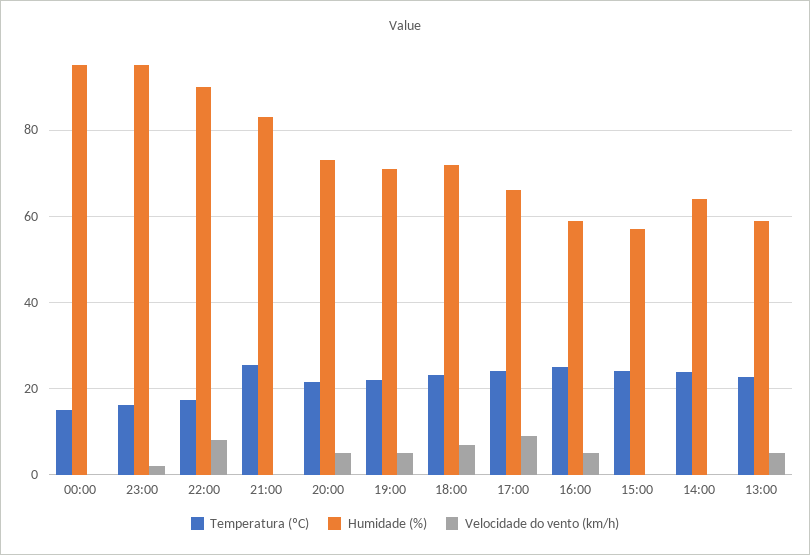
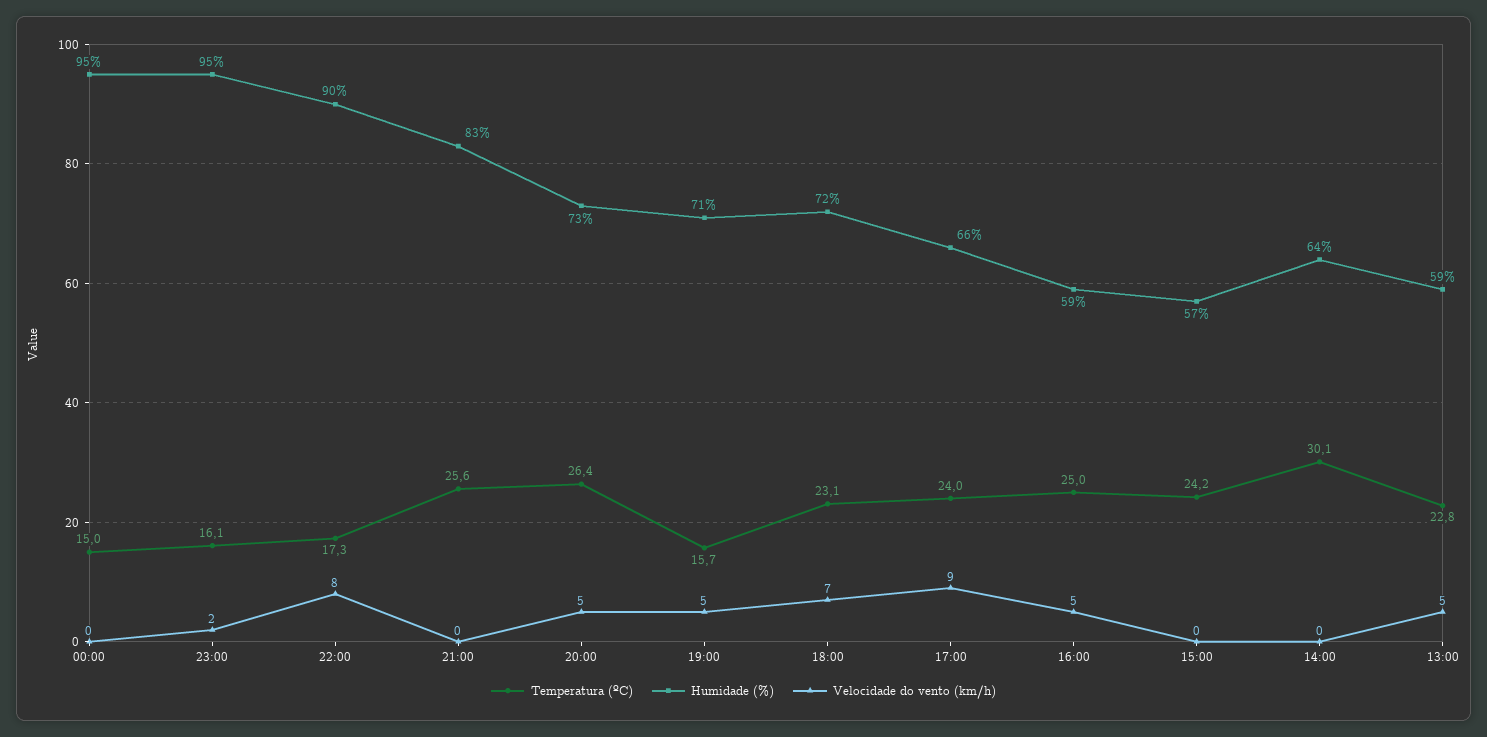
Temperatura (ºC), 20:00: 22 -> 26.4
Temperatura (ºC), 19:00: 22 -> 15.7
Temperatura (ºC), 14:00: 24 -> 30.1

